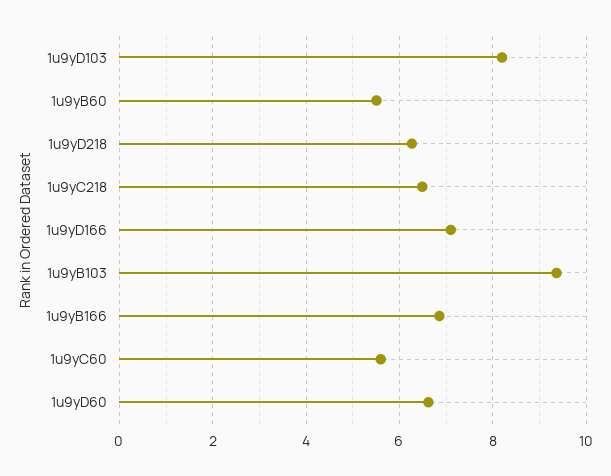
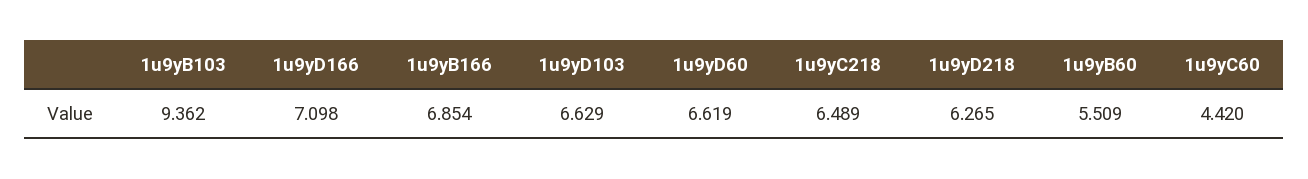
1u9yD103: 8.2 -> 6.629
1u9yC60: 5.6 -> 4.42

